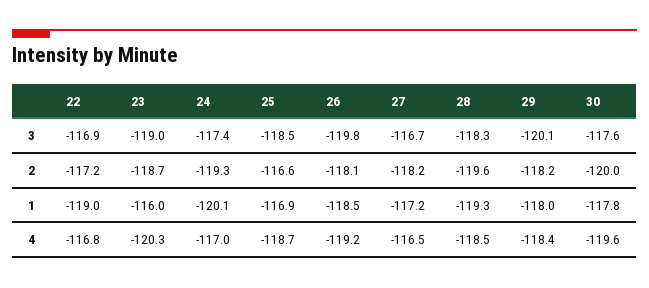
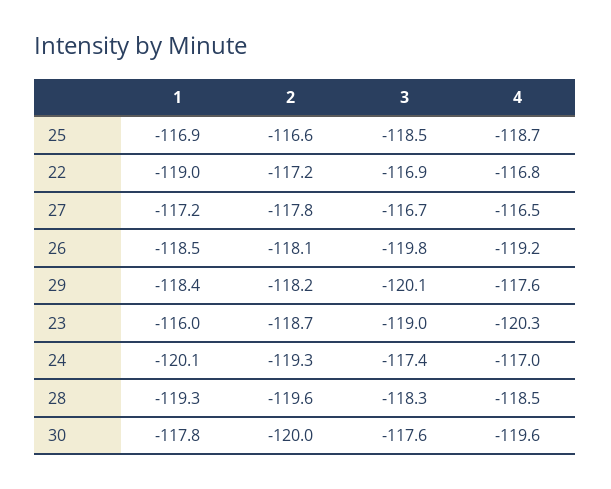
27, 2: -118.2 -> -117.8
29, 1: -118 -> -118.4
29, 4: -118.4 -> -117.6

